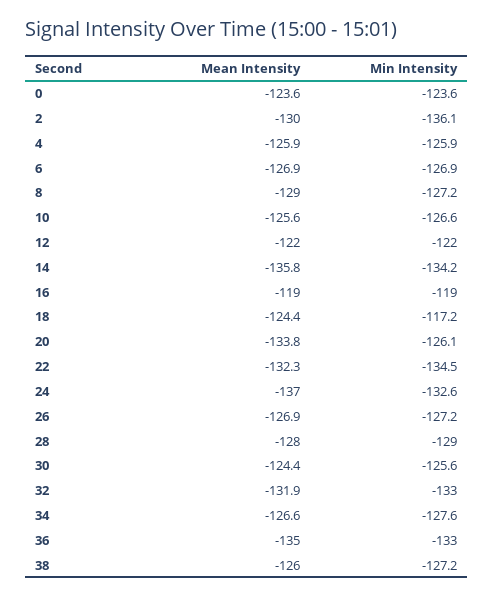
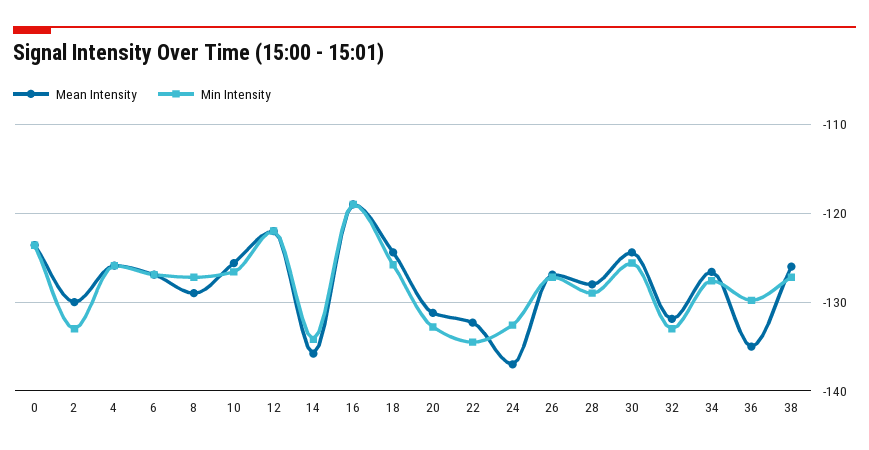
Min Intensity, 2: -136.1 -> -133
Min Intensity, 18: -117.2 -> -126
Mean Intensity, 20: -133.8 -> -131
Min Intensity, 20: -126.1 -> -133
Min Intensity, 36: -133 -> -130

